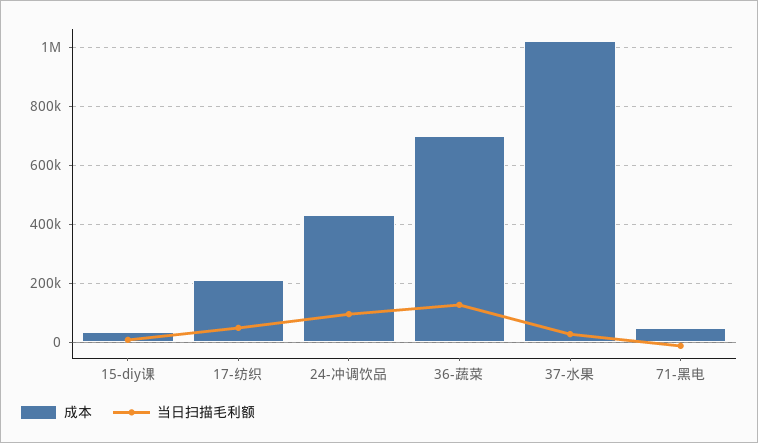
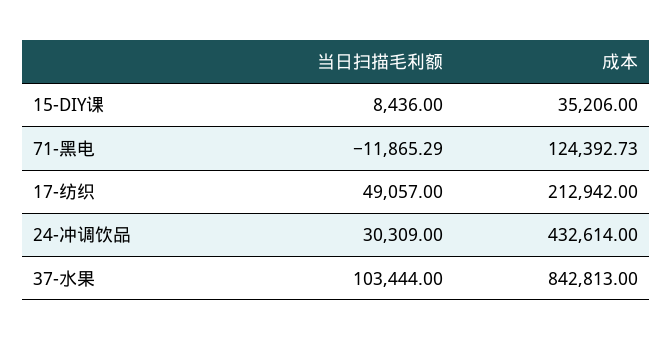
当日扫描毛利额, 24-冲调饮品: 100000 -> 30309
成本, 36-蔬菜: 700000 -> none
当日扫描毛利额, 36-蔬菜: 125000 -> none
成本, 37-水果: 1025000 -> 842813
当日扫描毛利额, 37-水果: 25000 -> 103444
成本, 71-黑电: 50000 -> 124392.73

